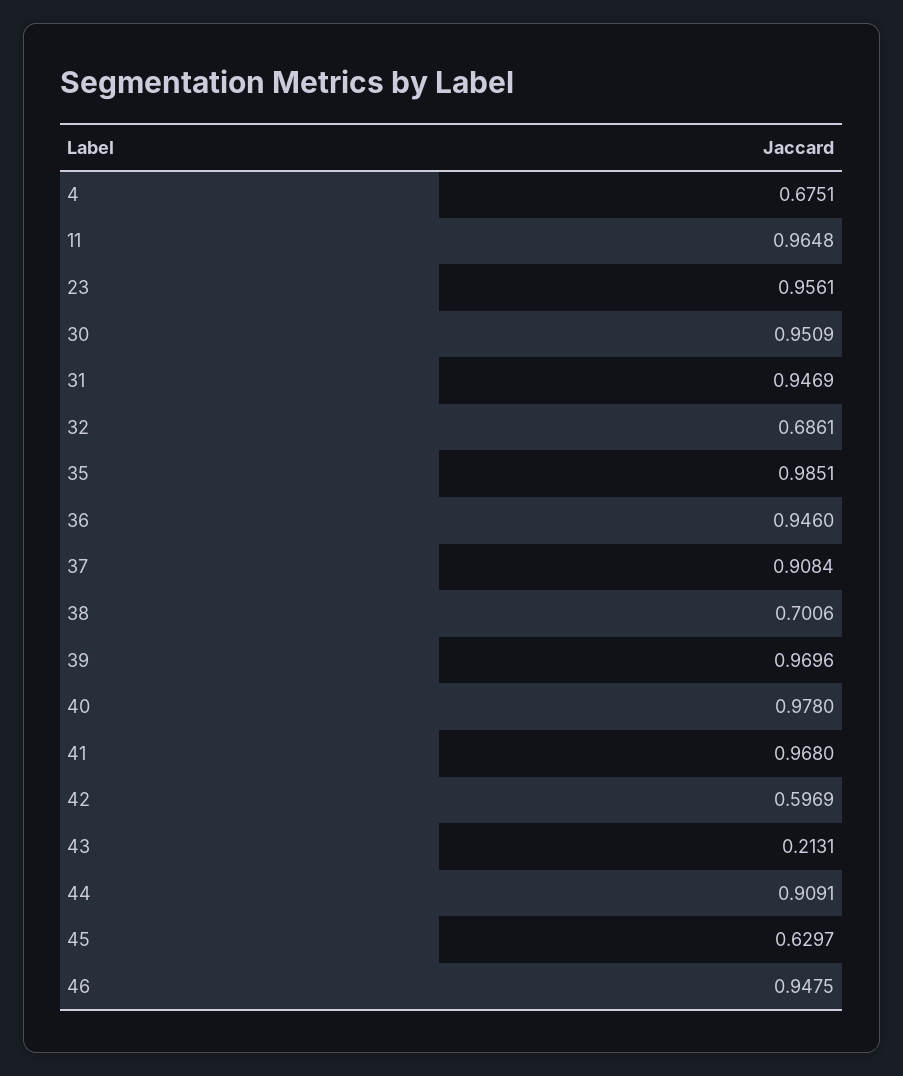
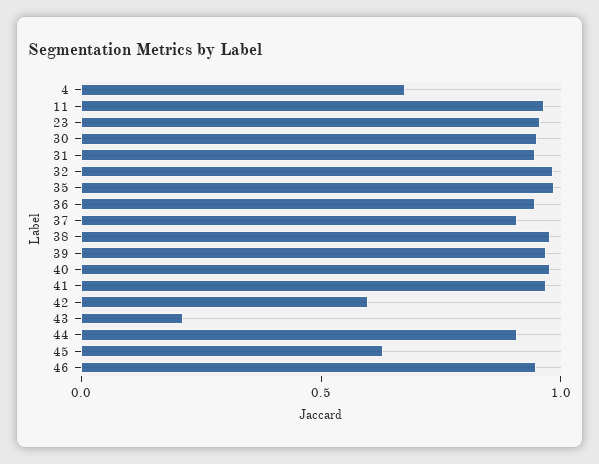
32: 0.6861 -> 1
38: 0.7006 -> 1

